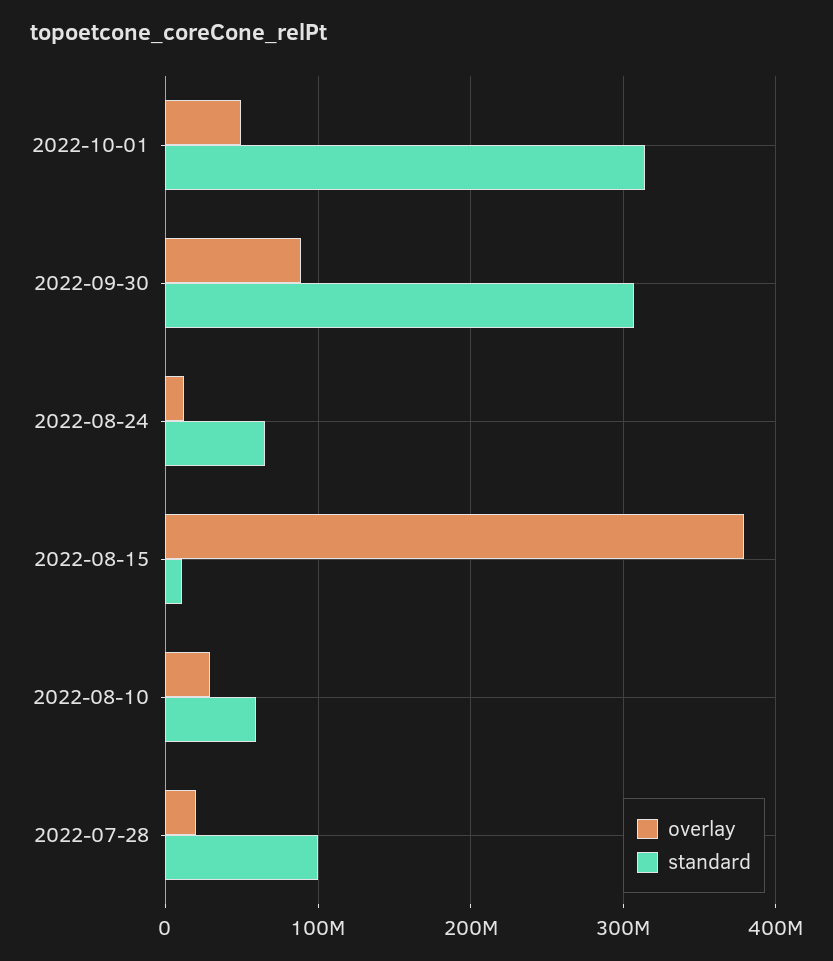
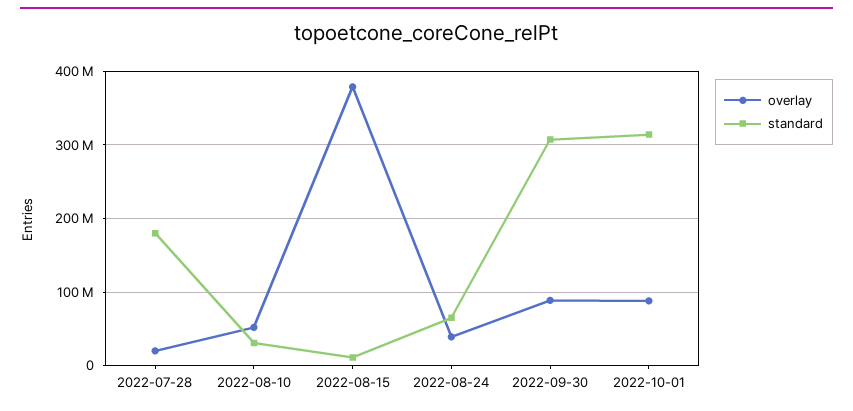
overlay, 2022-10-01: 50000000 -> 90000000
overlay, 2022-08-24: 10000000 -> 40000000
overlay, 2022-08-10: 30000000 -> 50000000
standard, 2022-08-10: 60000000 -> 30000000
standard, 2022-07-28: 100000000 -> 180000000

